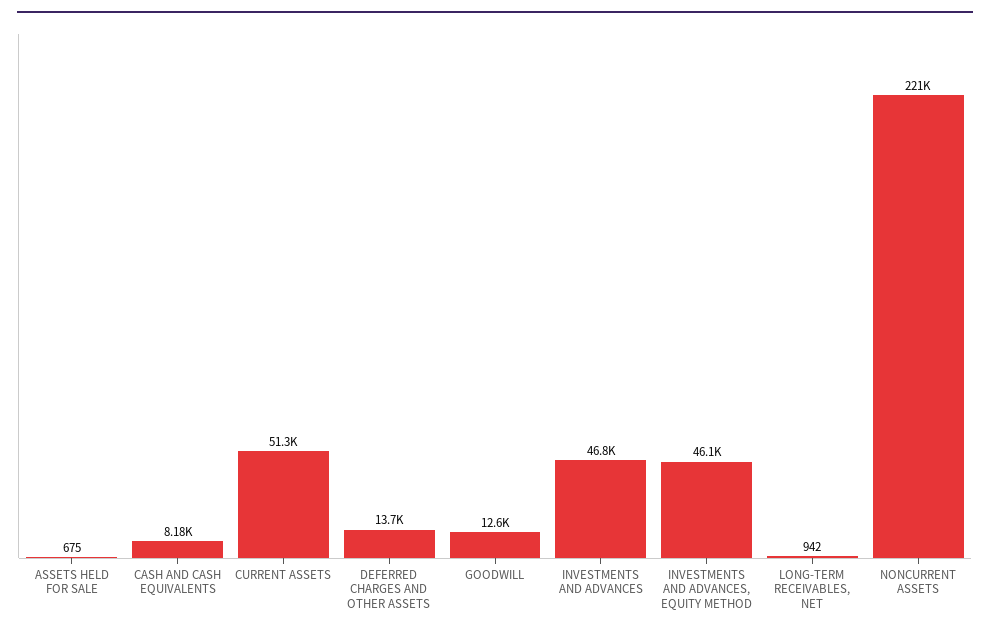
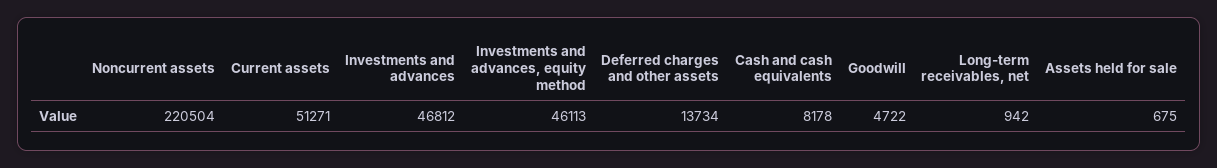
GOODWILL: 12600 -> 4722

